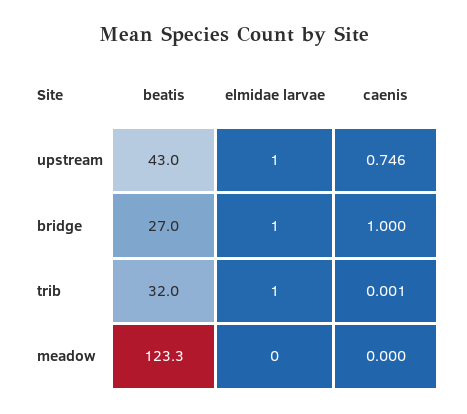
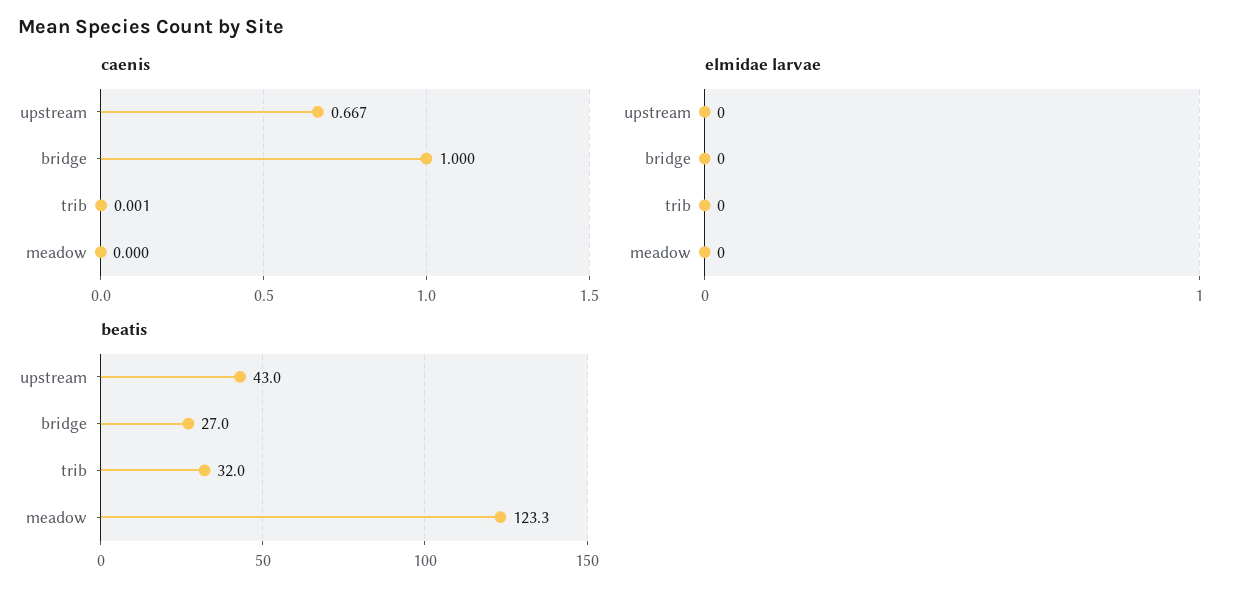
elmidae larvae, upstream: 1 -> 0
caenis, upstream: 0.746 -> 0.667
elmidae larvae, bridge: 1 -> 0
elmidae larvae, trib: 1 -> 0

